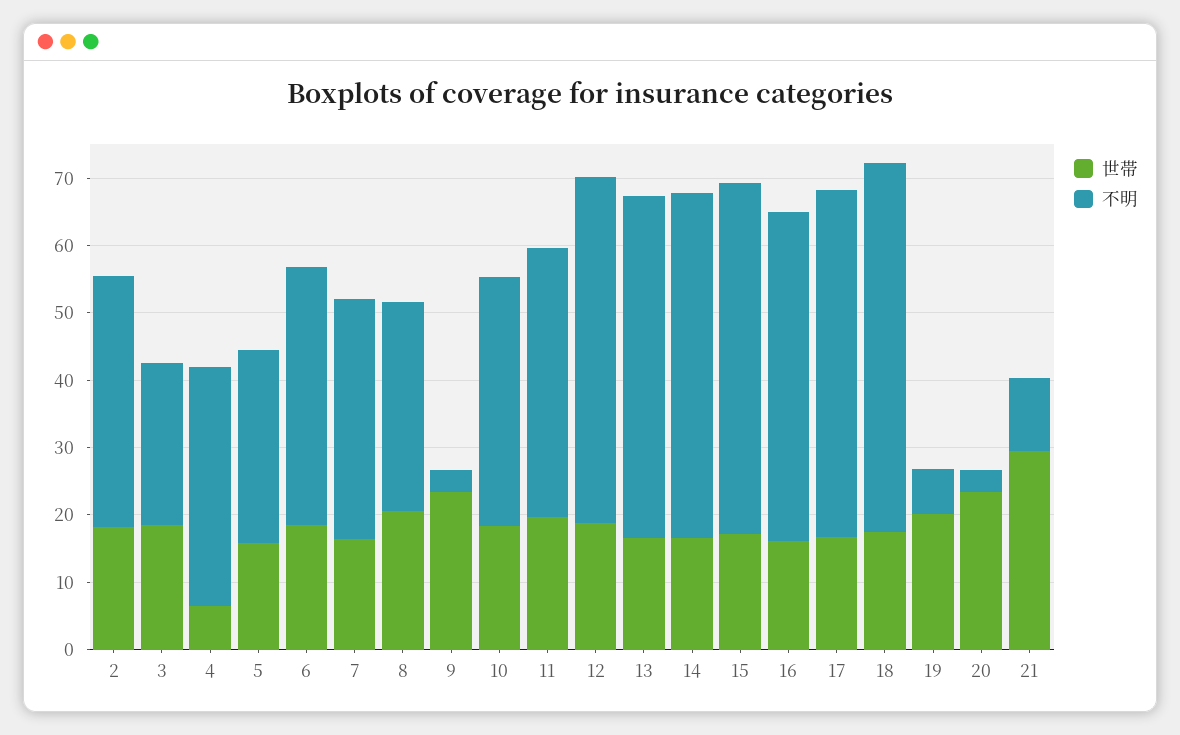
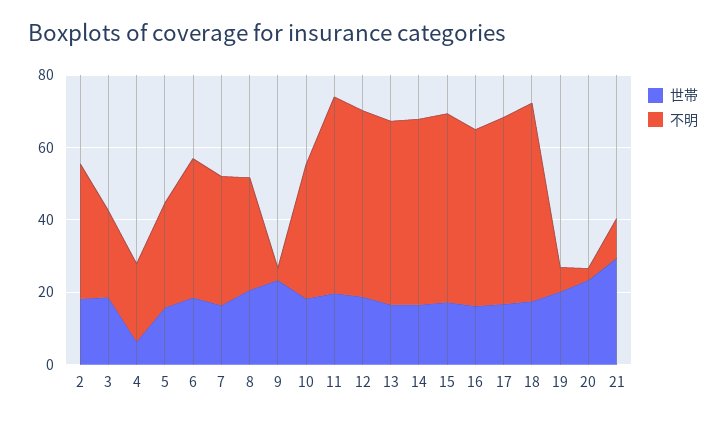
不明, 4: 36 -> 20
不明, 11: 40 -> 55

